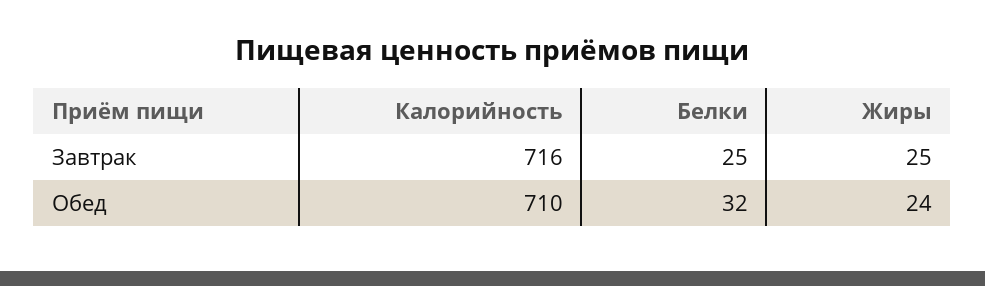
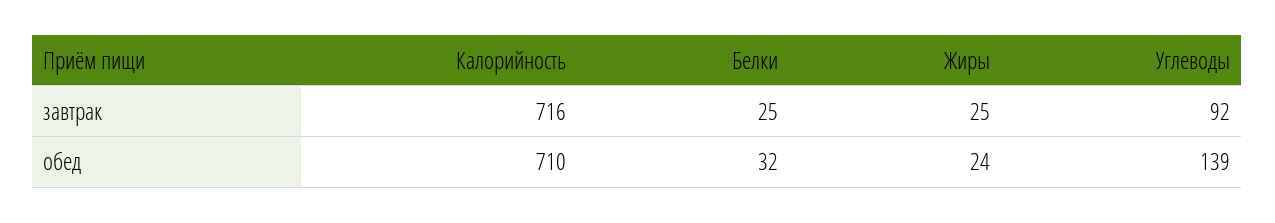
Углеводы, Завтрак: none -> 92
Углеводы, Обед: none -> 139

